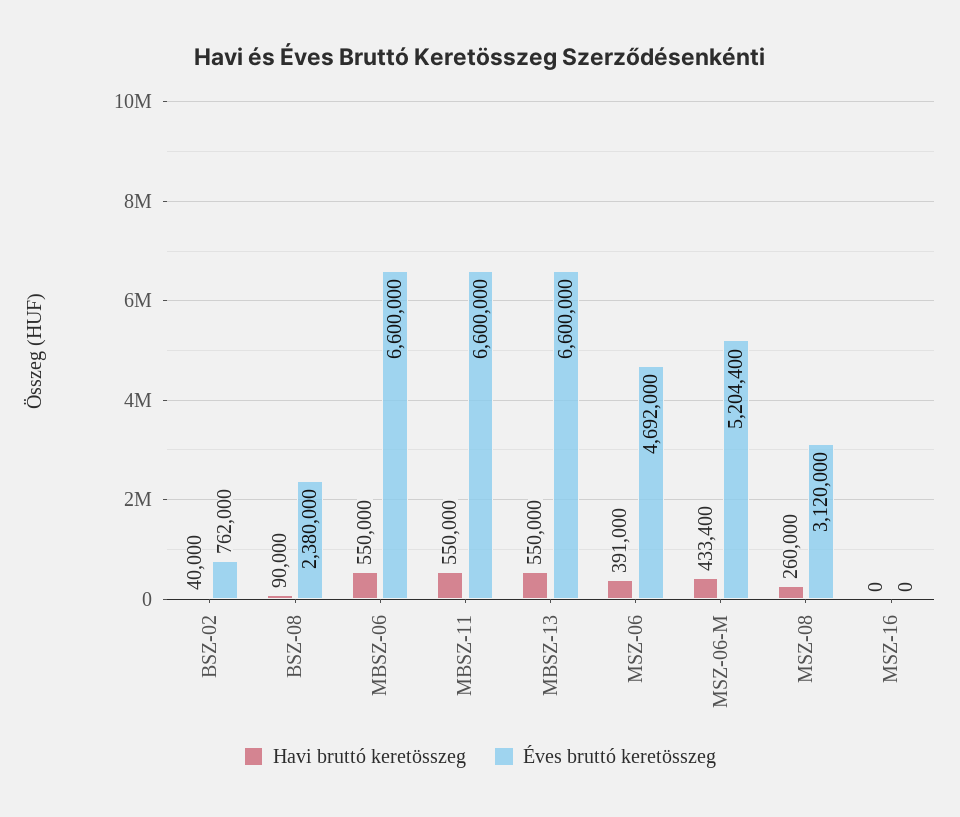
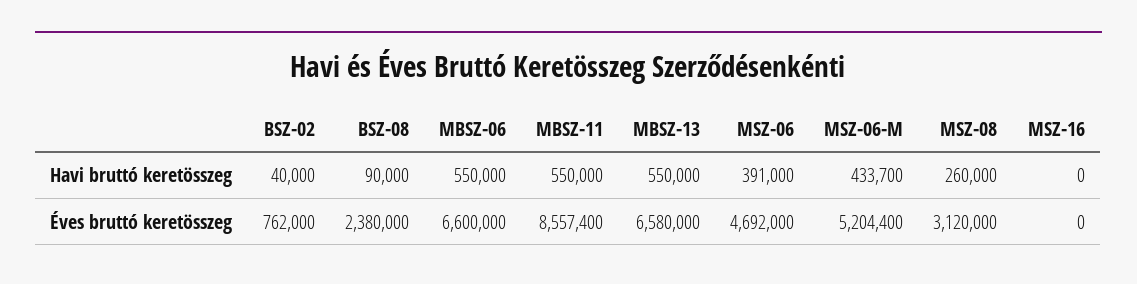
Éves bruttó keretösszeg, MBSZ-11: 6600000 -> 8557400
Éves bruttó keretösszeg, MBSZ-13: 6600000 -> 6580000
Havi bruttó keretösszeg, MSZ-06-M: 433400 -> 433700

